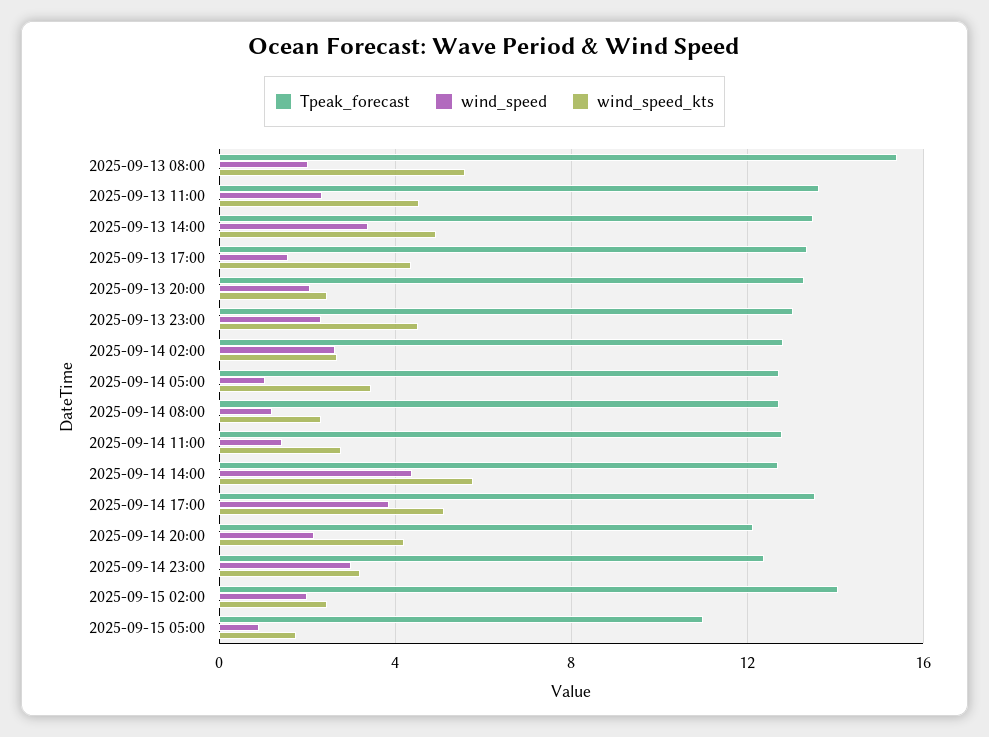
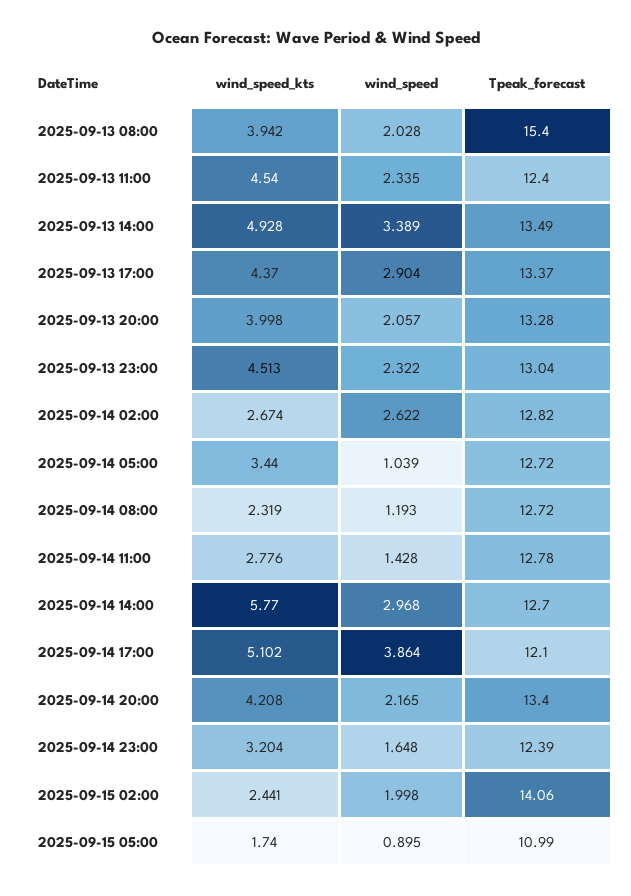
wind_speed_kts, 2025-09-13 08:00: 5.5 -> 3.942
Tpeak_forecast, 2025-09-13 11:00: 13.5 -> 12.4
wind_speed, 2025-09-13 17:00: 1.5 -> 2.904
wind_speed_kts, 2025-09-13 20:00: 2.5 -> 3.998
wind_speed, 2025-09-14 14:00: 4.5 -> 2.968
Tpeak_forecast, 2025-09-14 17:00: 13.5 -> 12.1
Tpeak_forecast, 2025-09-14 20:00: 12 -> 13.4
wind_speed, 2025-09-14 23:00: 3 -> 1.648

